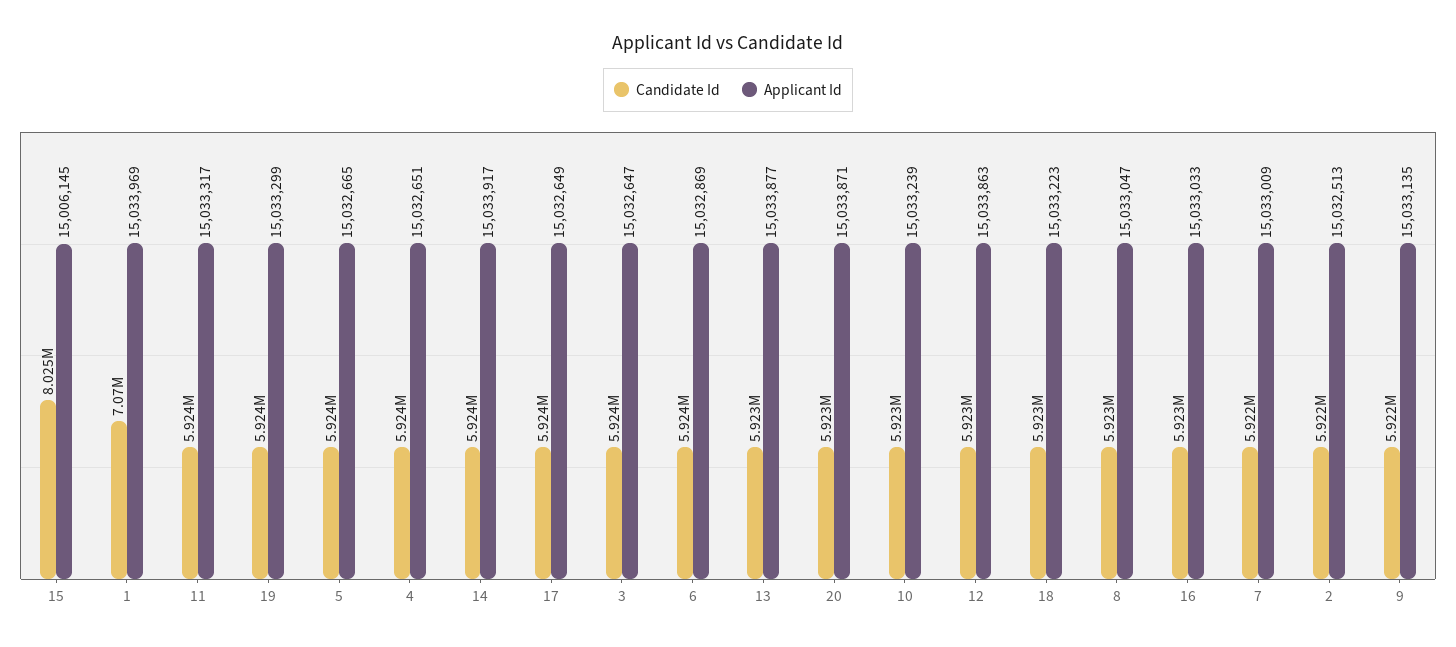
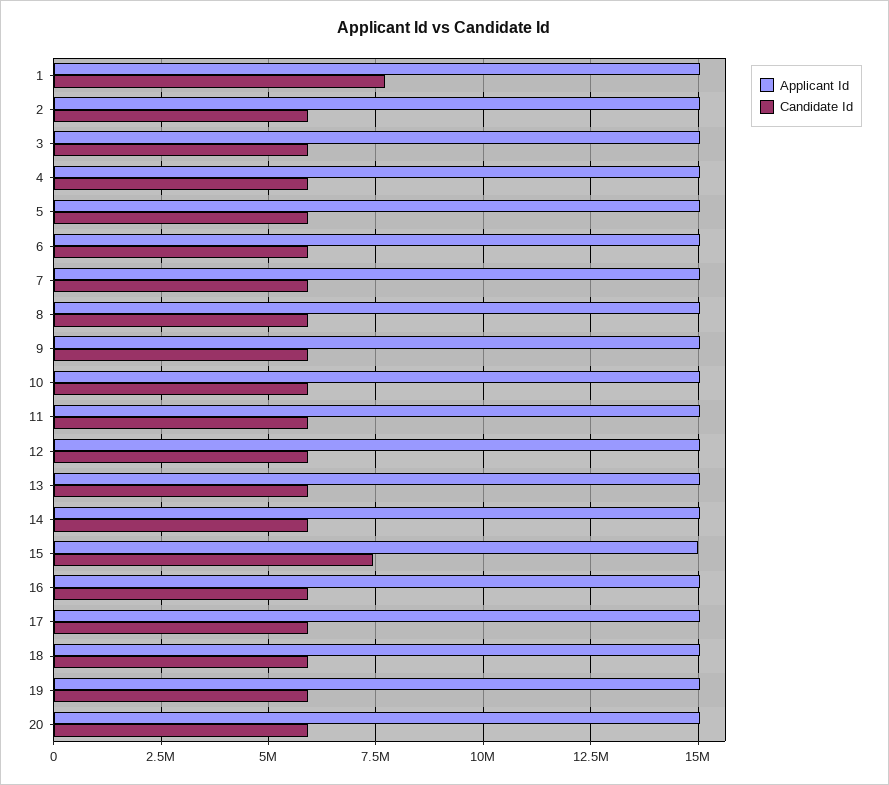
Candidate Id, 15: 8025000 -> 7500000
Candidate Id, 1: 7070000 -> 7750000

